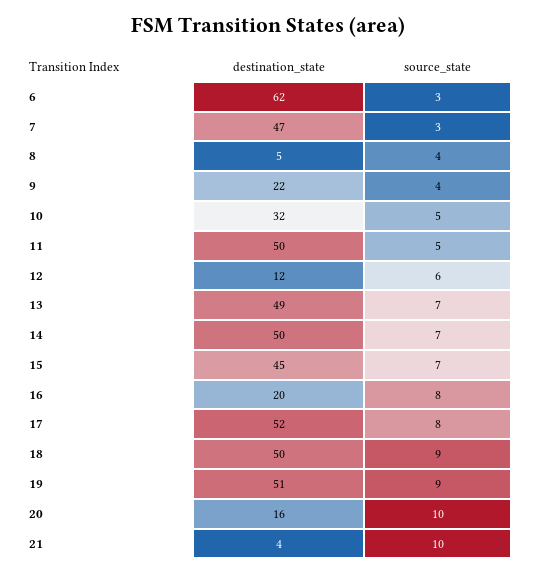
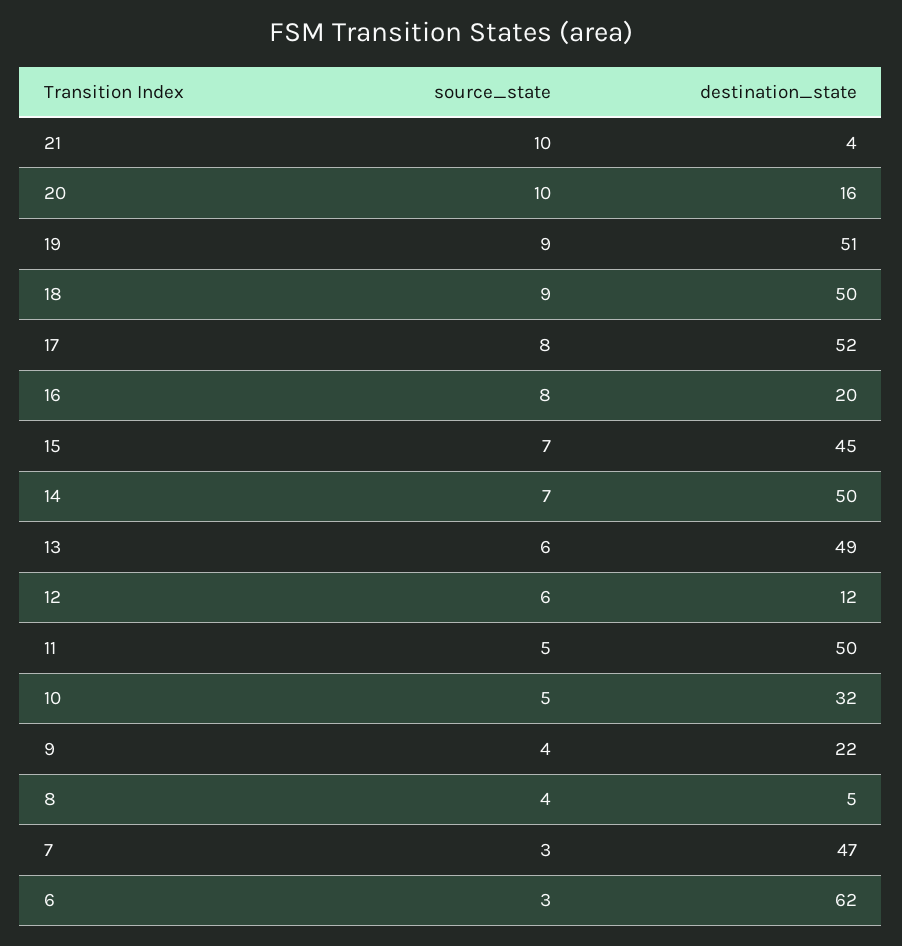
source_state, 13: 7 -> 6

